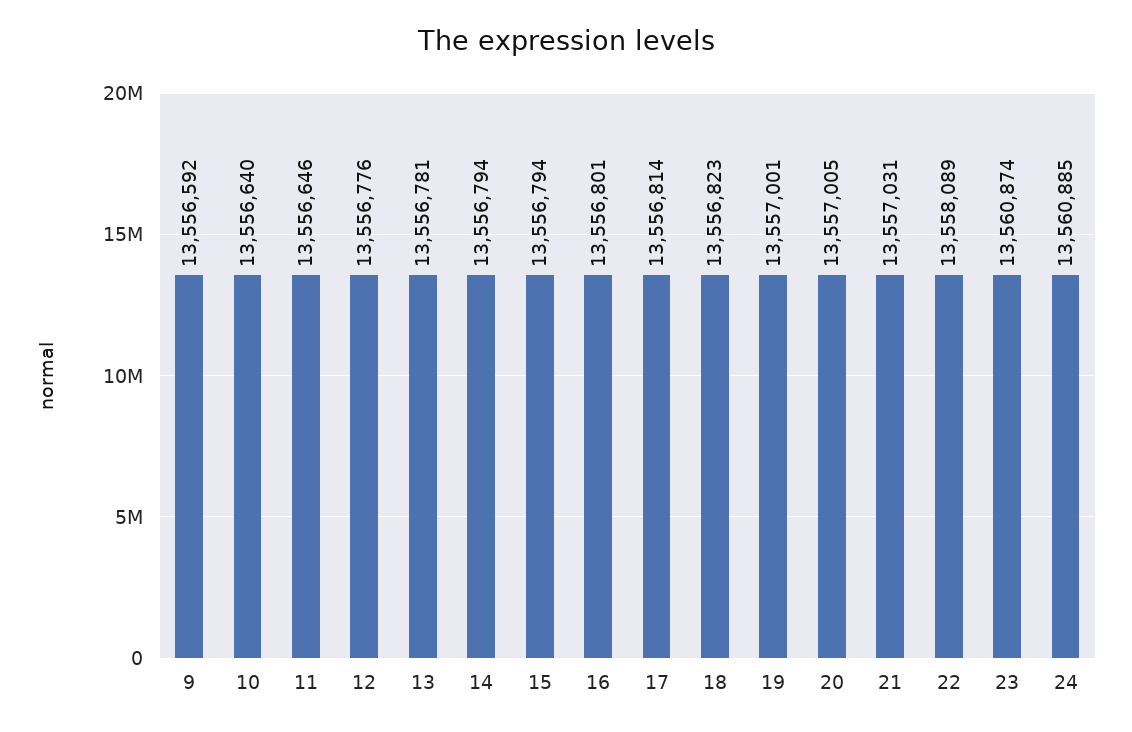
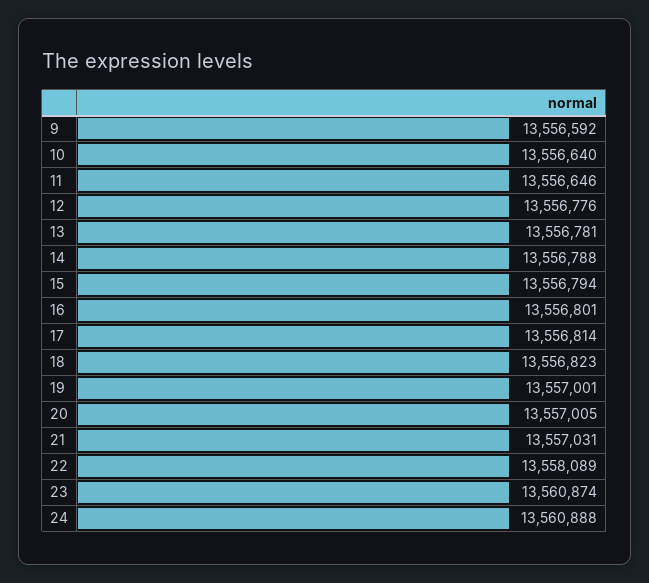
14: 13556794 -> 13556788
24: 13560885 -> 13560888

